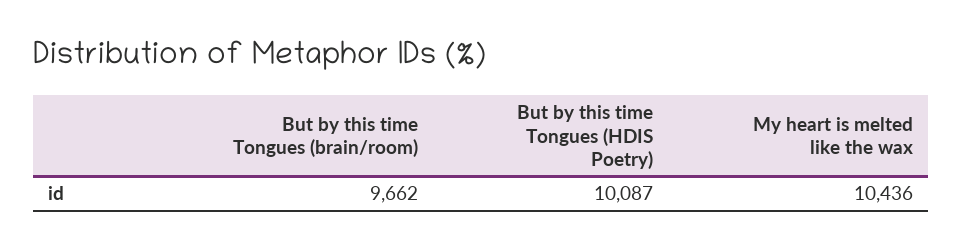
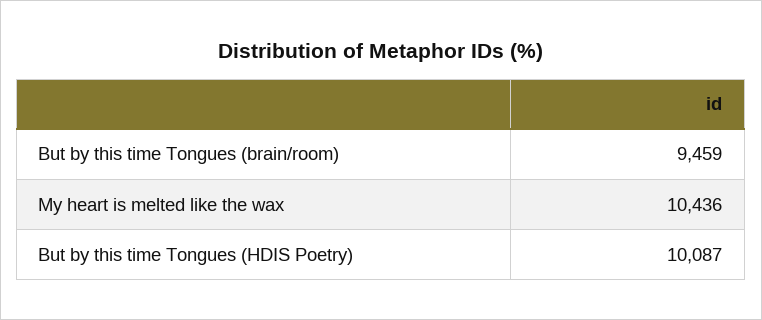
But by this time Tongues (brain/room): 9662 -> 9459

